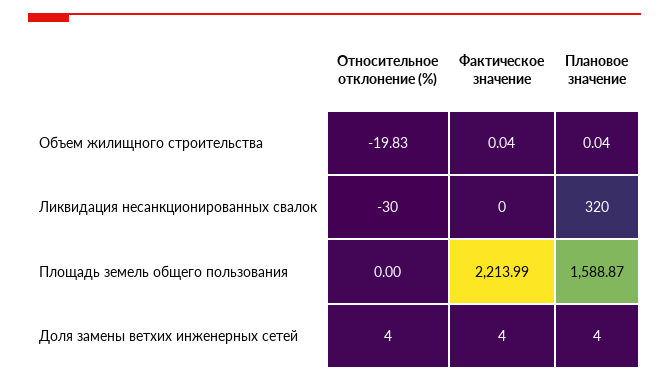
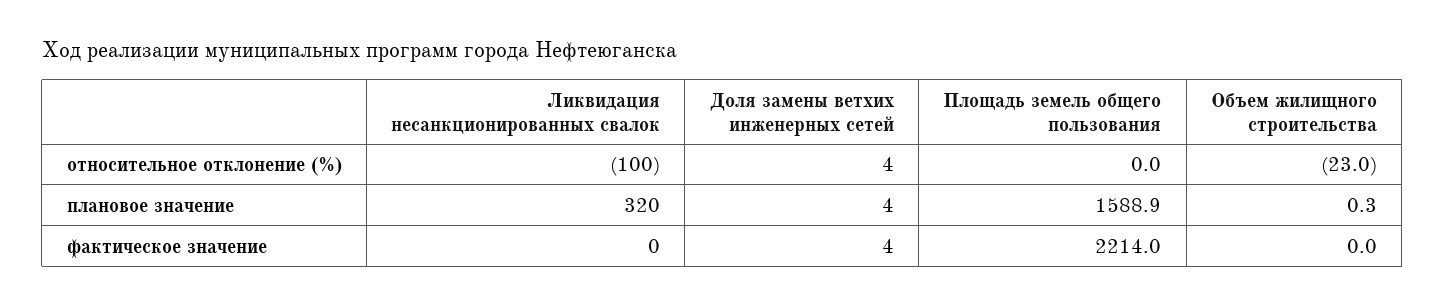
Относительное отклонение (%), Объем жилищного строительства: -19.83 -> -23
Плановое значение, Объем жилищного строительства: 0.04 -> 0.3
Относительное отклонение (%), Ликвидация несанкционированных свалок: -30 -> -100

